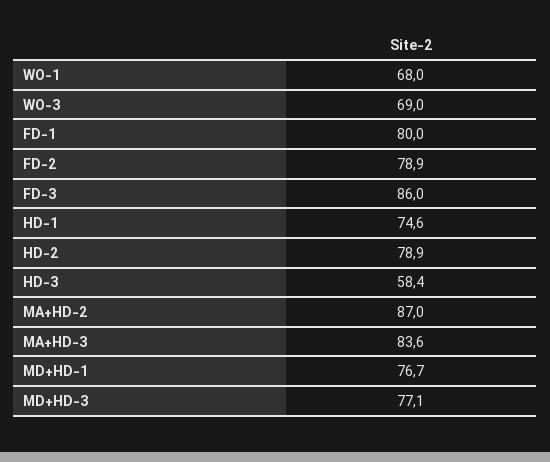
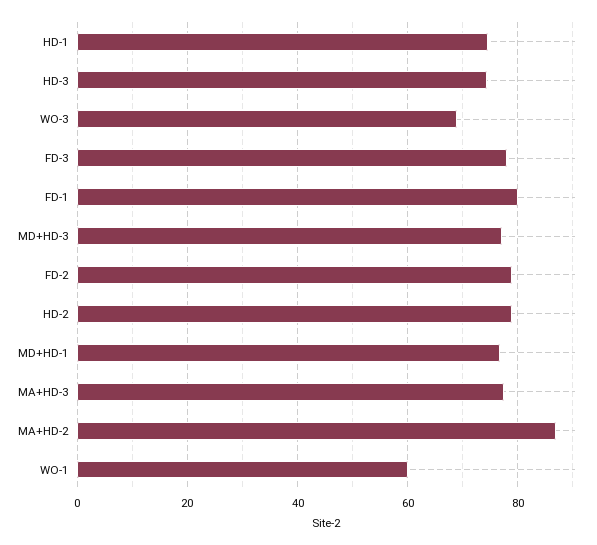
WO-1: 68 -> 60
FD-3: 86 -> 78
HD-3: 58.4 -> 74
MA+HD-3: 83.6 -> 78

